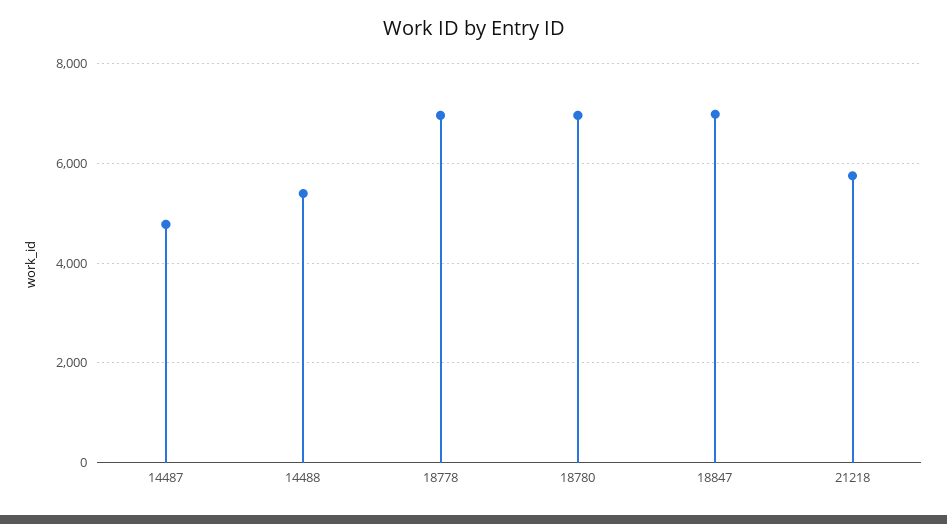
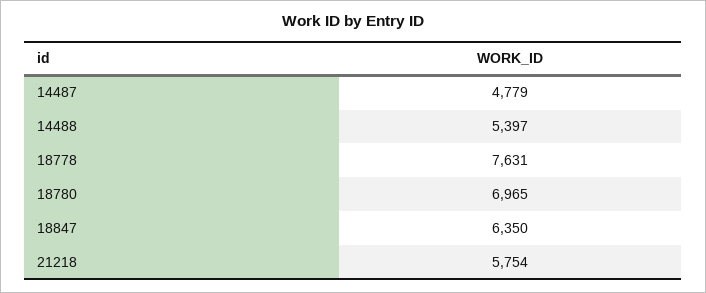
18778: 7000 -> 7631
18847: 7000 -> 6350

